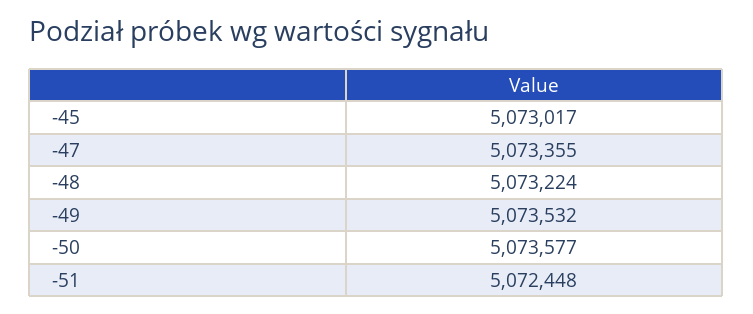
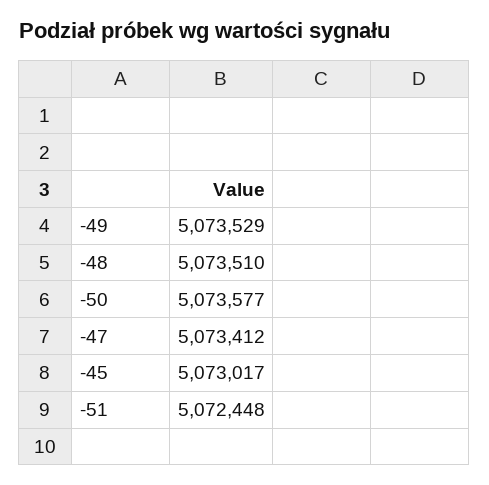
-47: 5073355 -> 5073412
-48: 5073224 -> 5073510
-49: 5073532 -> 5073529

